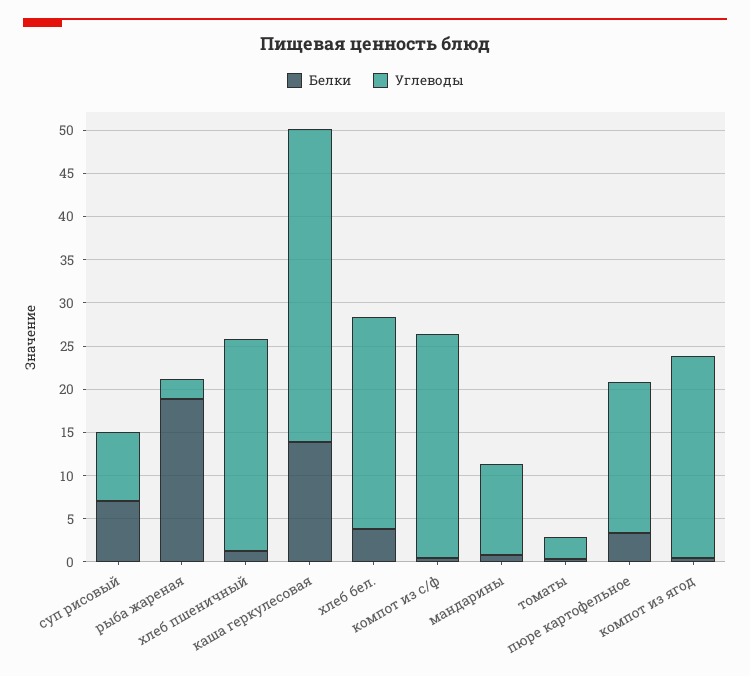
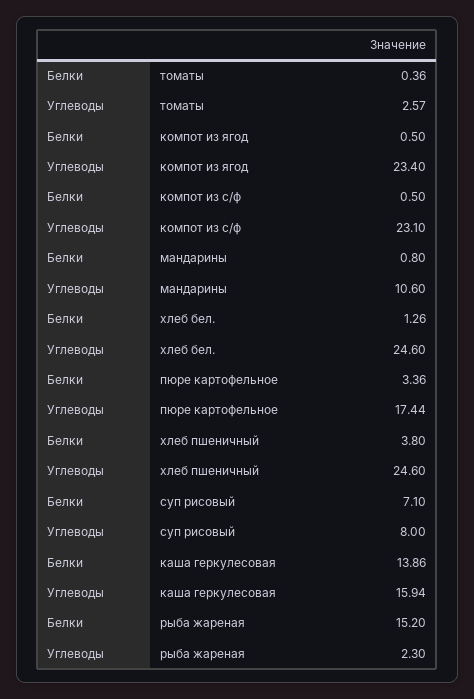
Белки, рыба жареная: 19 -> 15.2
Белки, хлеб пшеничный: 1 -> 3.8
Углеводы, каша геркулесовая: 36 -> 15.94
Белки, хлеб бел.: 4 -> 1.26
Углеводы, компот из с/ф: 26 -> 23.1

